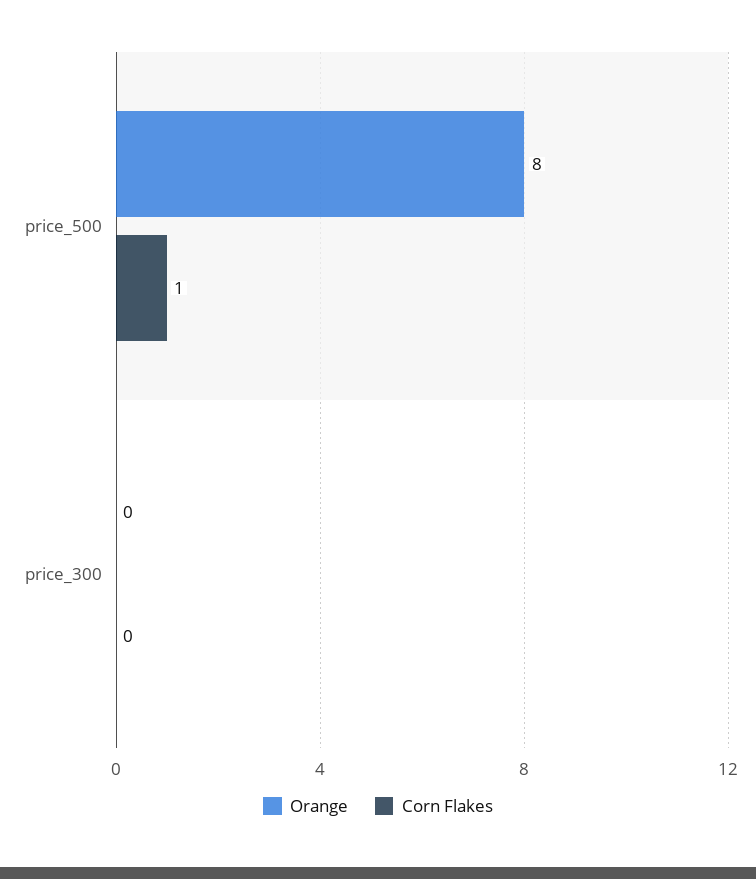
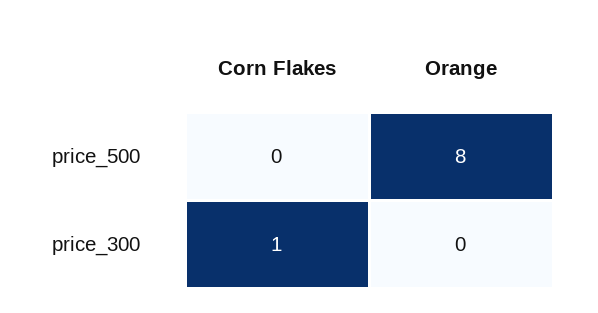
Corn Flakes, price_500: 1 -> 0
Corn Flakes, price_300: 0 -> 1

